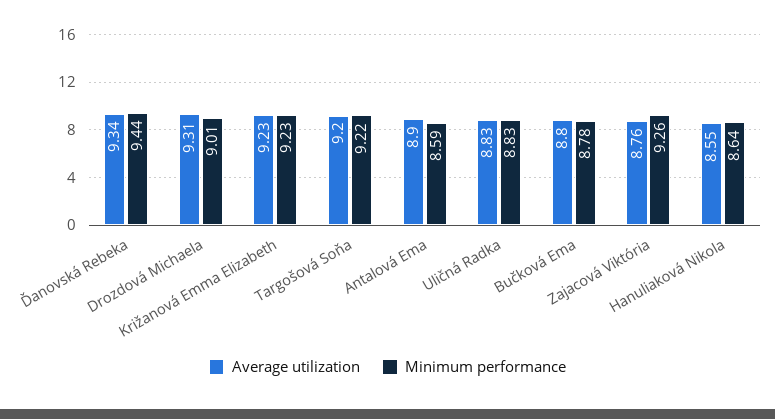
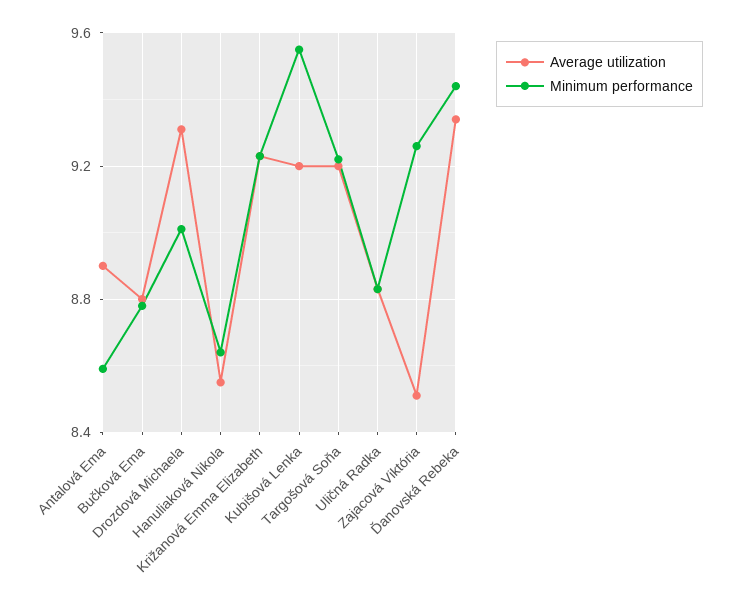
Average utilization, Zajacová Viktória: 8.76 -> 8.5
Average utilization, Kubišová Lenka: none -> 9.2
Minimum performance, Kubišová Lenka: none -> 9.55

